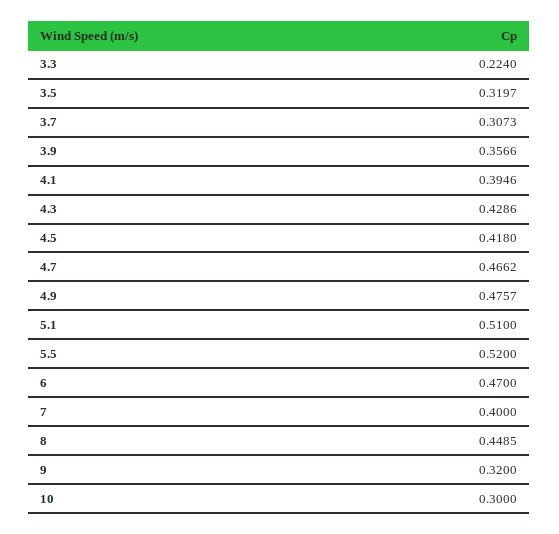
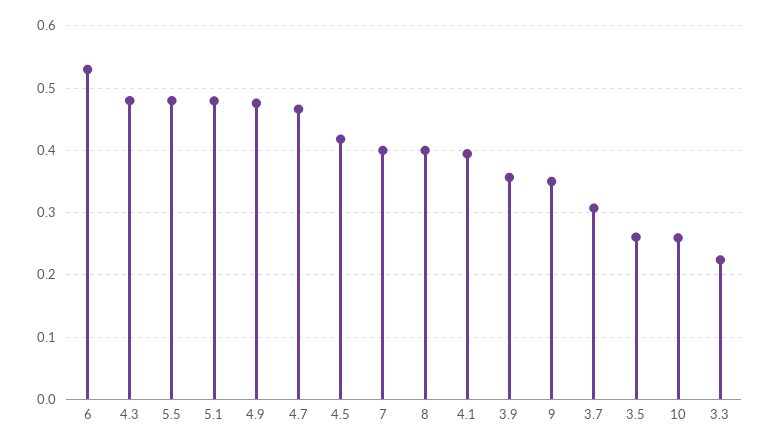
3.5: 0.3197 -> 0.26
4.3: 0.4286 -> 0.48
5.1: 0.51 -> 0.48
5.5: 0.52 -> 0.48
6: 0.47 -> 0.53
8: 0.4485 -> 0.4
9: 0.32 -> 0.35
10: 0.3 -> 0.26

